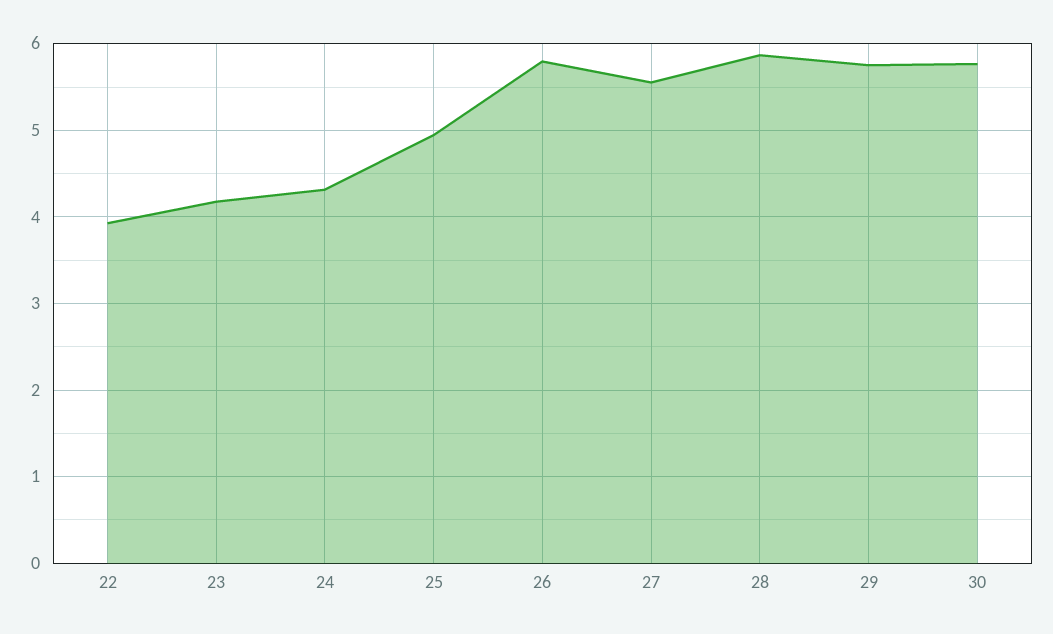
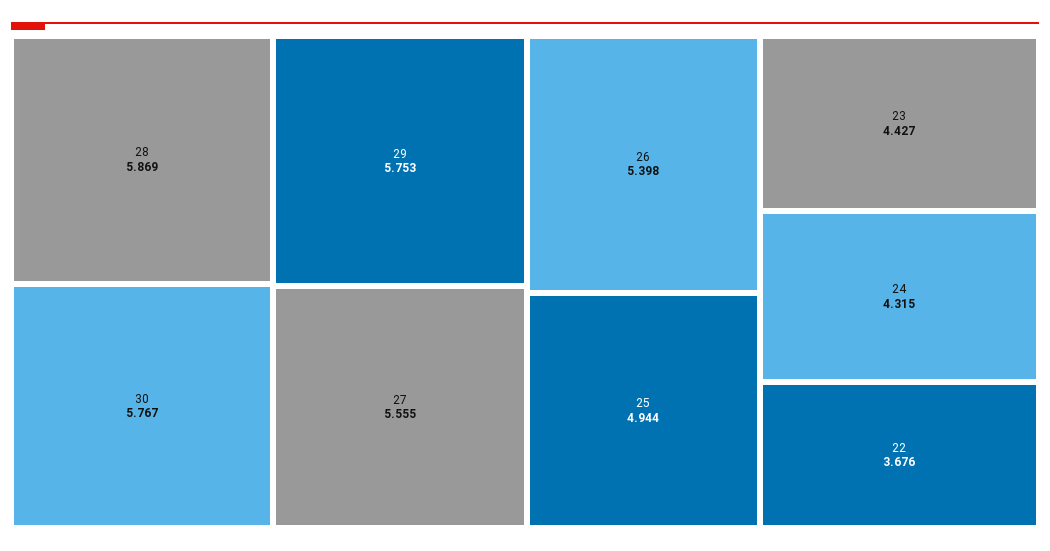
22: 3.9 -> 3.676
23: 4.2 -> 4.427
26: 5.8 -> 5.398

